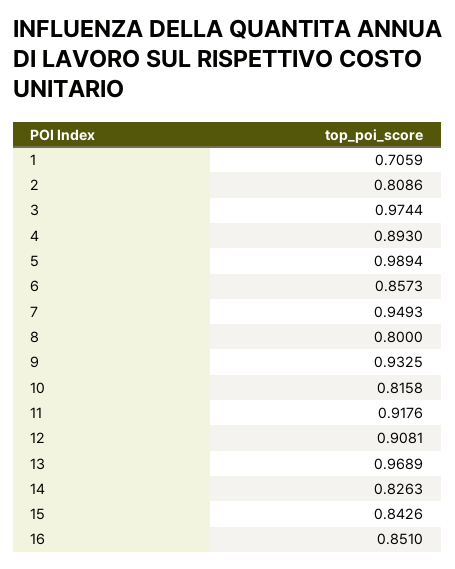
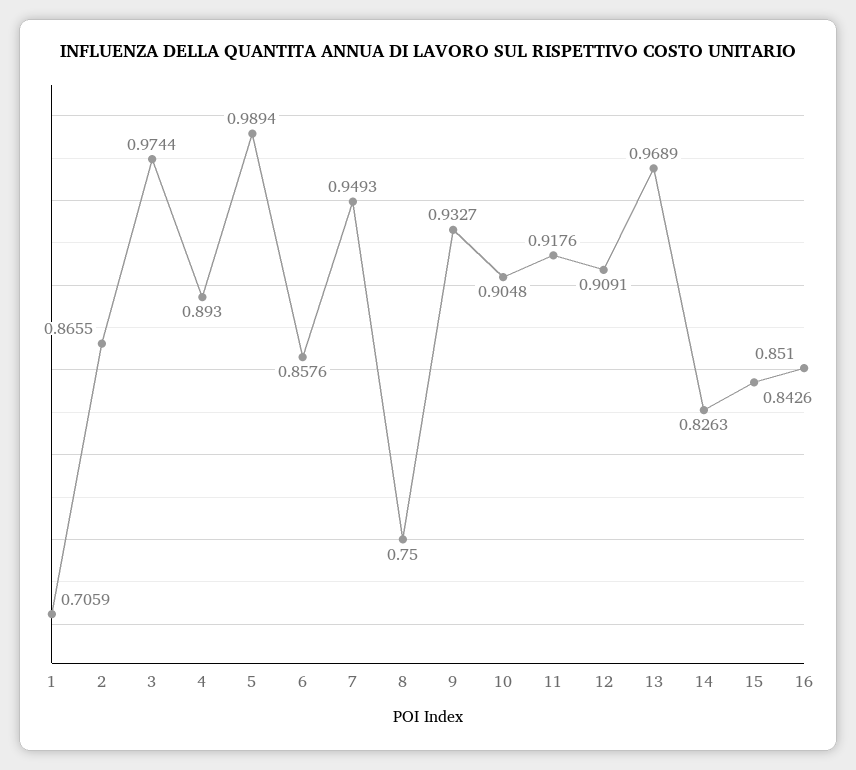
2: 0.8086 -> 0.8655
6: 0.8573 -> 0.8576
8: 0.8 -> 0.75
9: 0.9325 -> 0.9327
10: 0.8158 -> 0.9048
12: 0.9081 -> 0.9091

